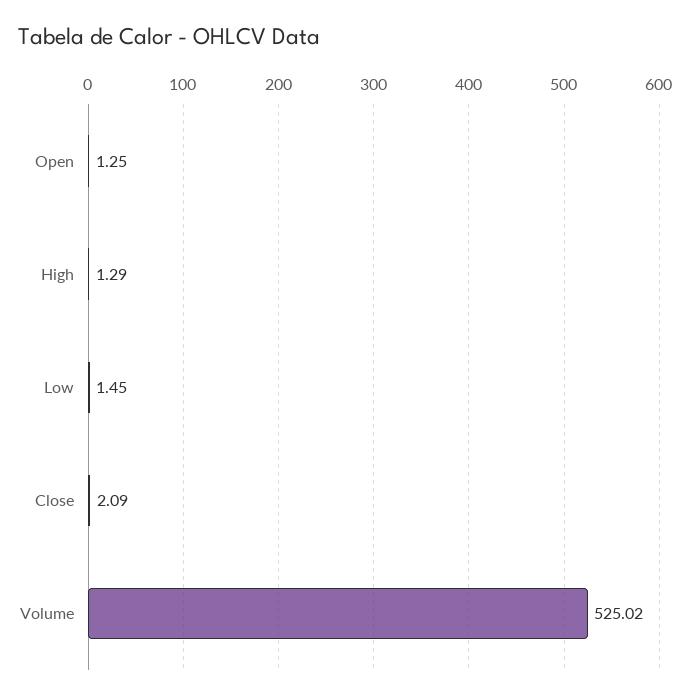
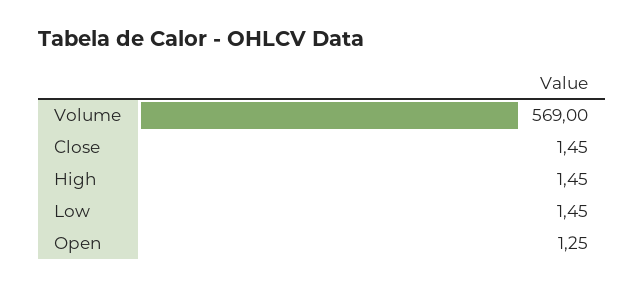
High: 1.29 -> 1.45
Close: 2.09 -> 1.45
Volume: 525.02 -> 569

